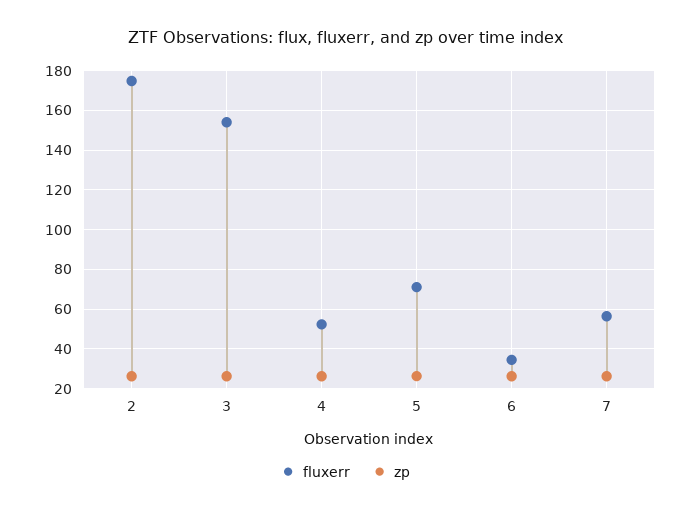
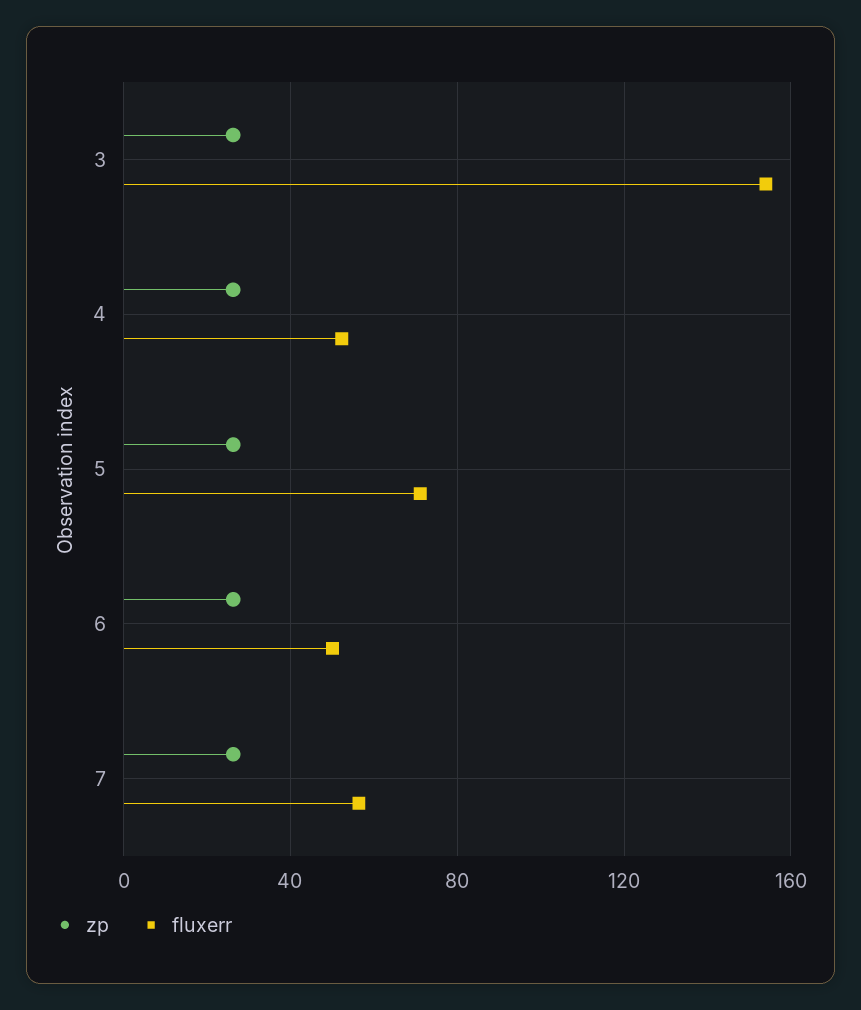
fluxerr, 2: 175 -> none
zp, 2: 25 -> none
fluxerr, 6: 35 -> 50

